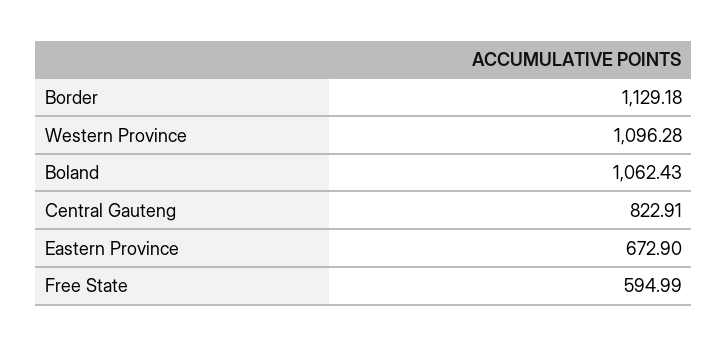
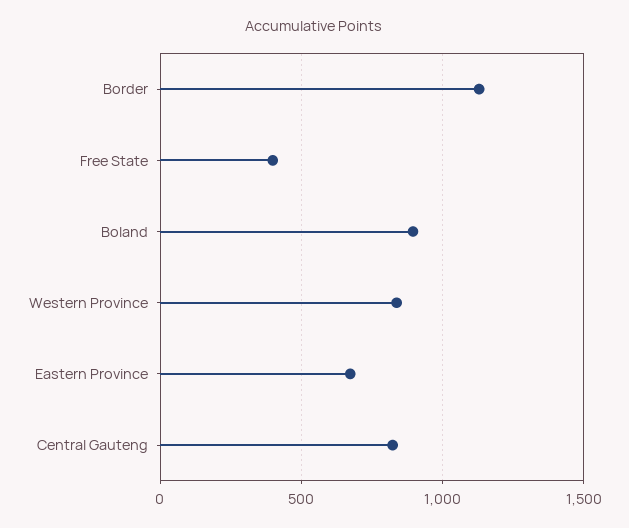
Western Province: 1096.28 -> 850
Boland: 1062.43 -> 900
Free State: 594.99 -> 400

